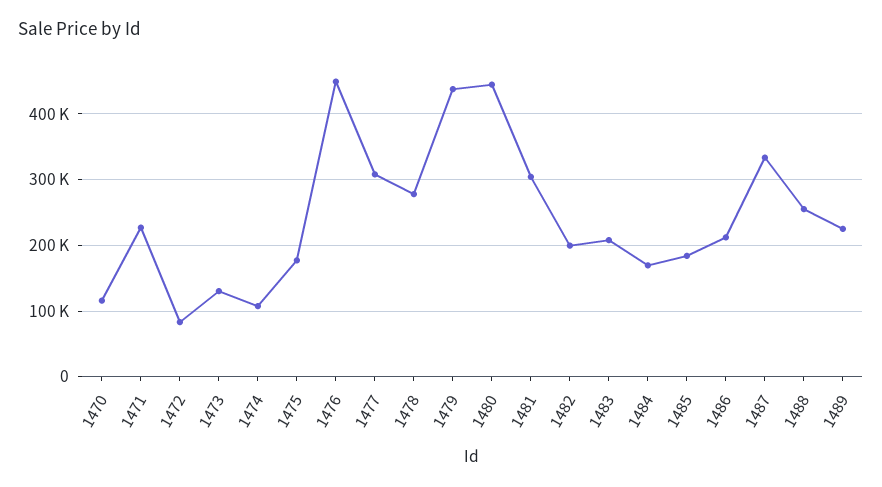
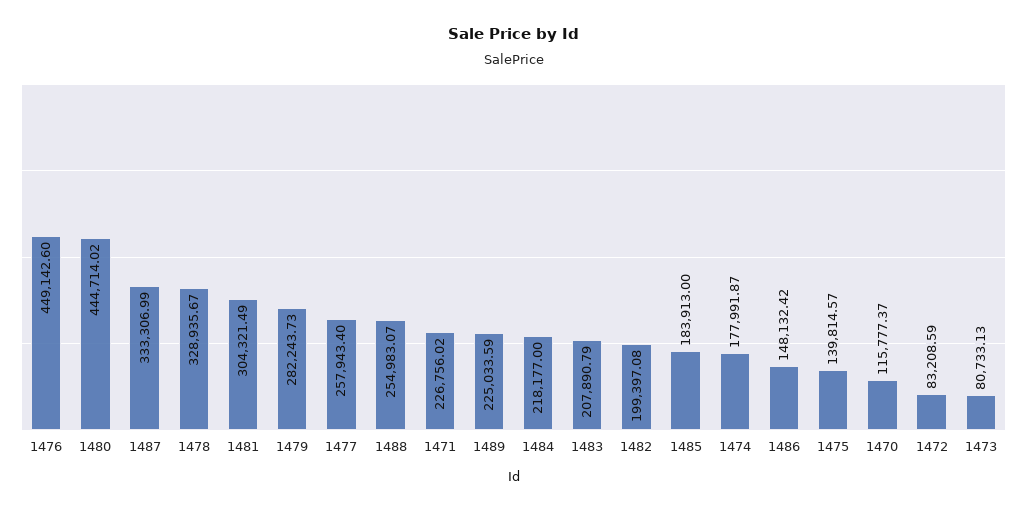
1473: 130000 -> 80733.13
1474: 110000 -> 177991.87
1475: 180000 -> 139814.57
1477: 310000 -> 257943.4
1478: 280000 -> 328935.67
1479: 440000 -> 282243.73
1484: 170000 -> 218177
1486: 210000 -> 148132.42

